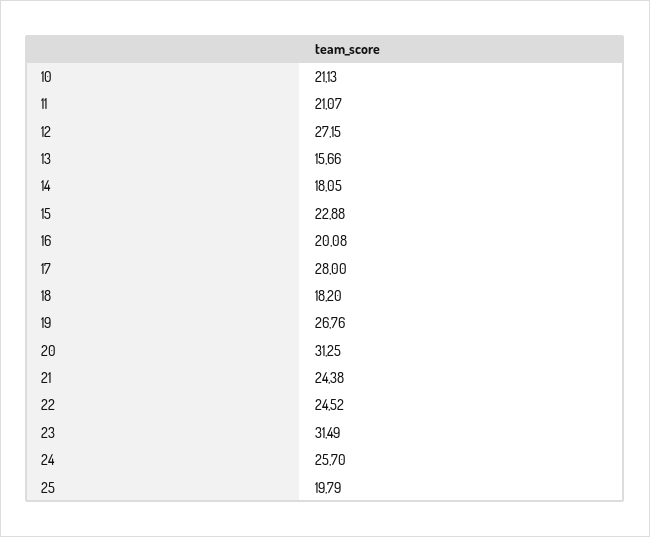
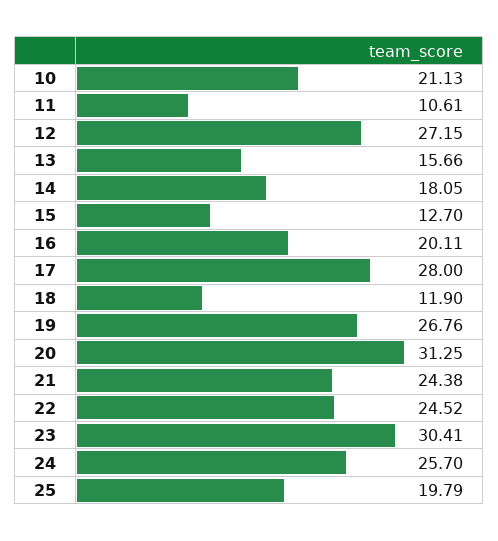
11: 21.07 -> 10.61
15: 22.88 -> 12.7
16: 20.08 -> 20.11
18: 18.2 -> 11.9
23: 31.49 -> 30.41

